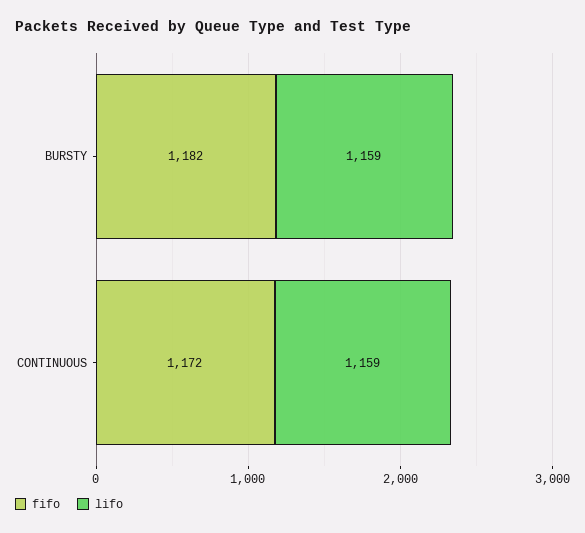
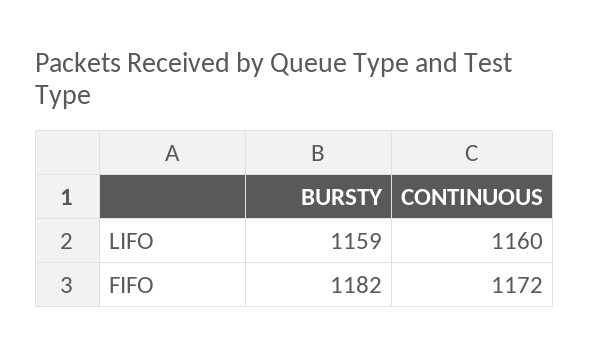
lifo, CONTINUOUS: 1159 -> 1160

